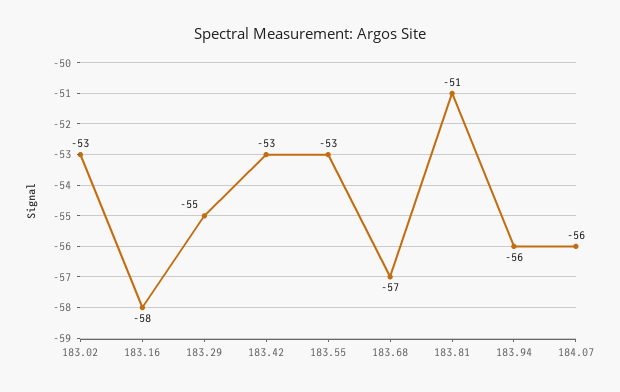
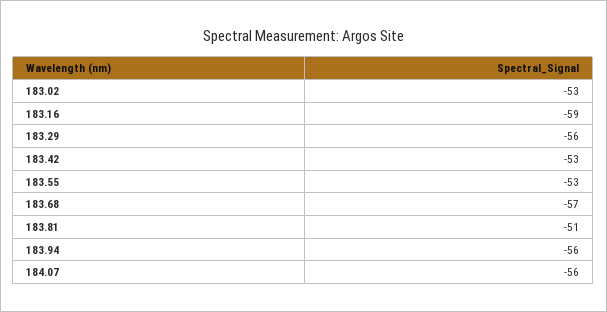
183.16: -58 -> -59
183.29: -55 -> -56

